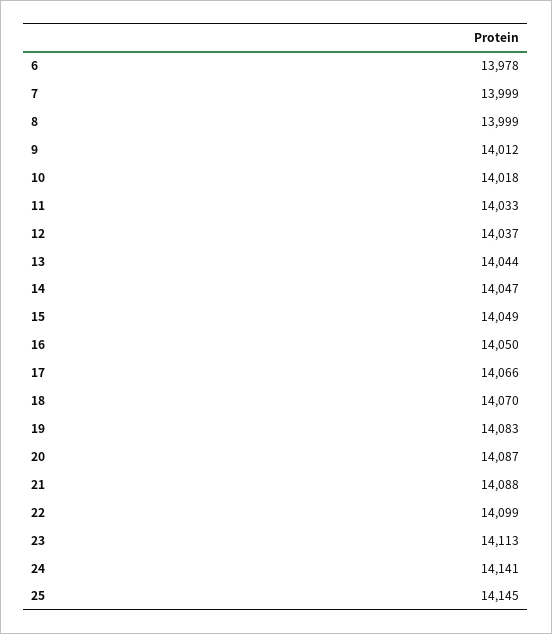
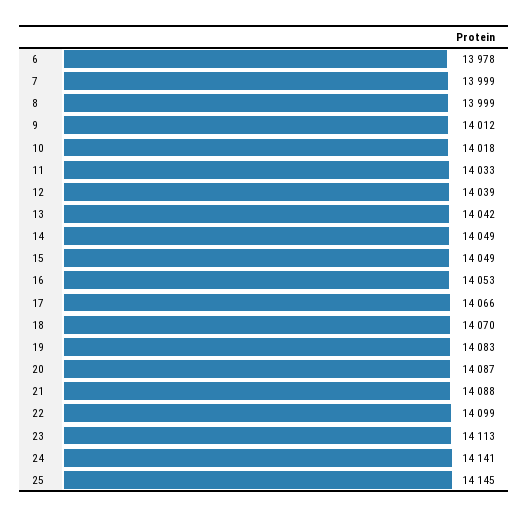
12: 14037 -> 14039
13: 14044 -> 14042
14: 14047 -> 14049
16: 14050 -> 14053

